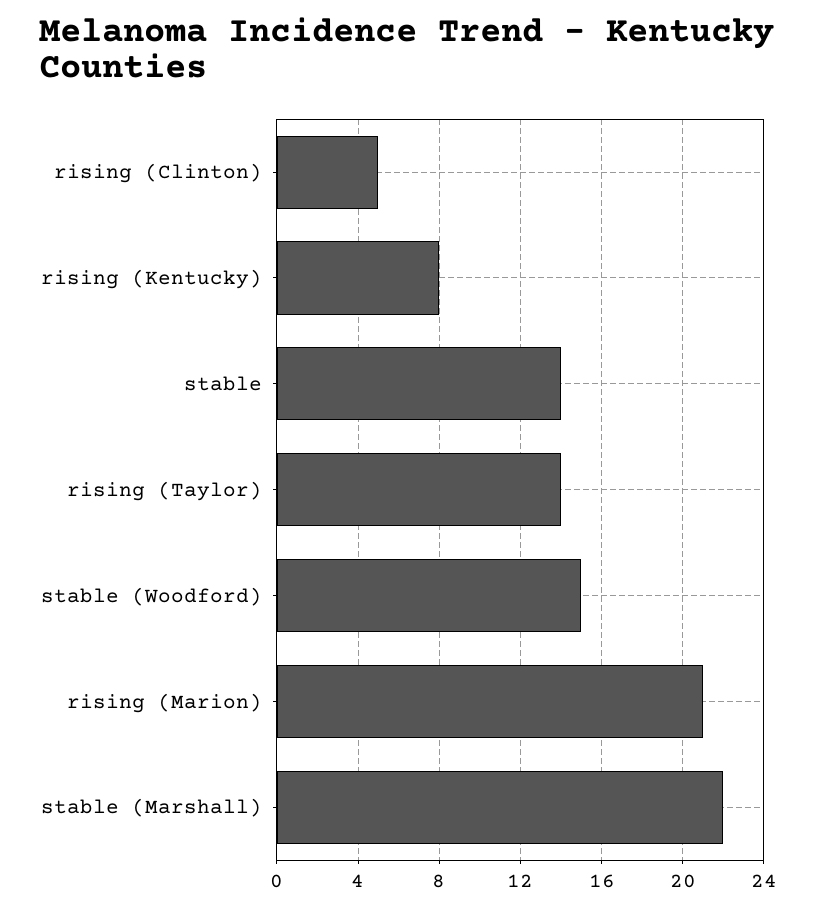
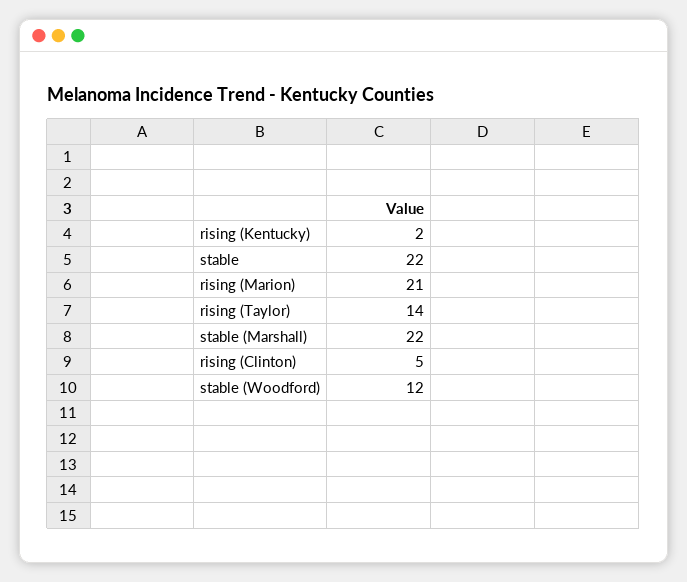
rising (Kentucky): 8 -> 2
stable: 14 -> 22
stable (Woodford): 15 -> 12

